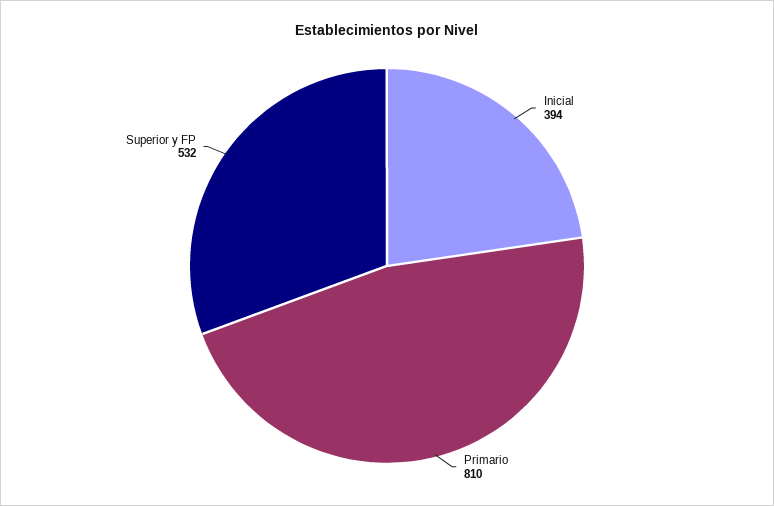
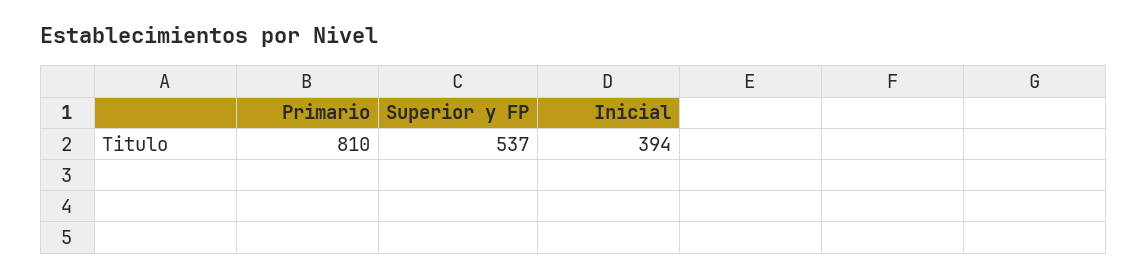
Superior y FP: 532 -> 537

